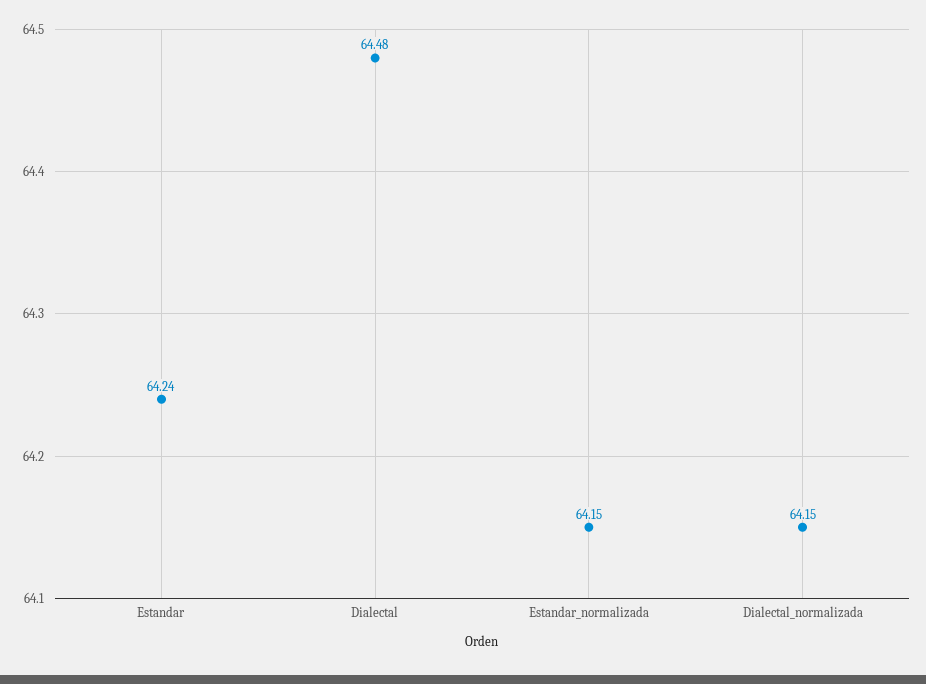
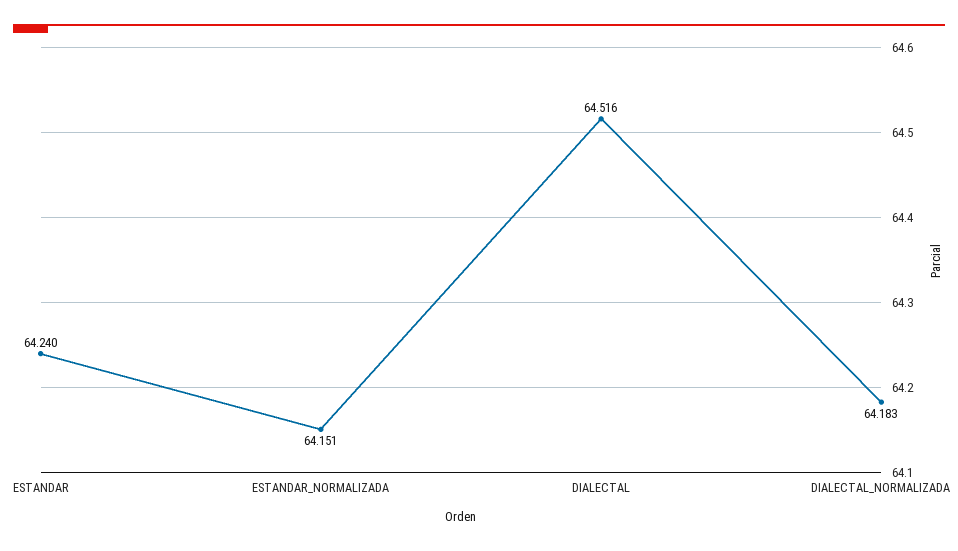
Dialectal: 64.48 -> 64.516
Dialectal_normalizada: 64.15 -> 64.183

